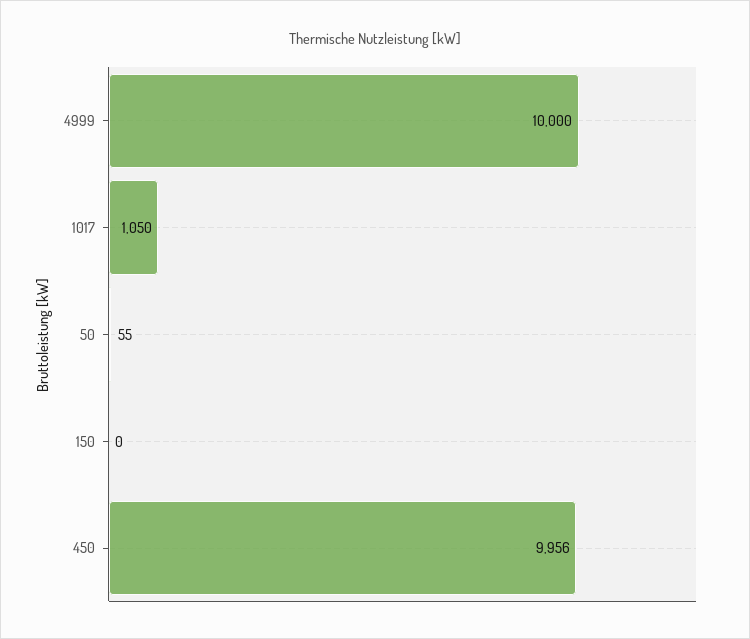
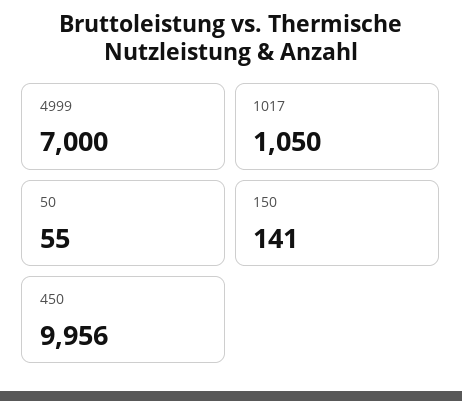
4999: 10000 -> 7000
150: 0 -> 141

